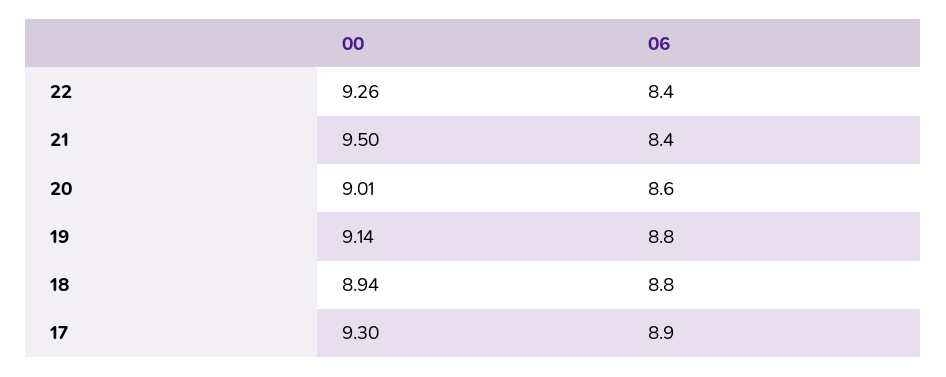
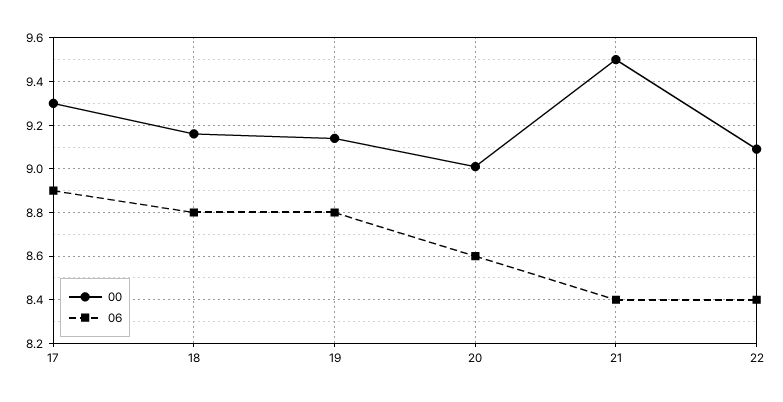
00, 22: 9.26 -> 9.1
00, 18: 8.94 -> 9.15

